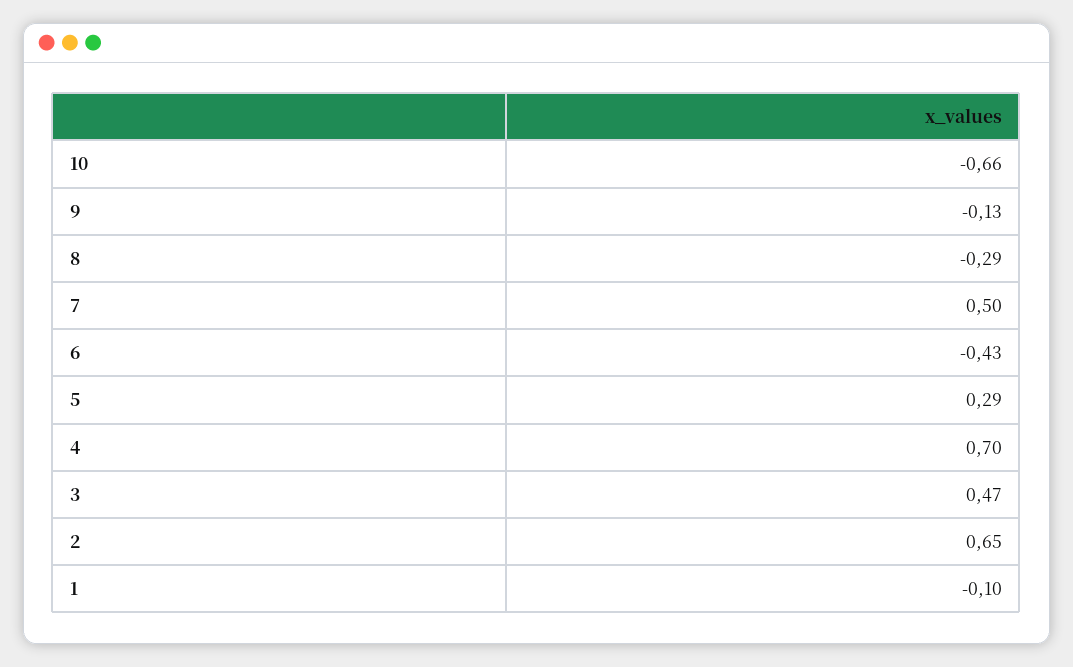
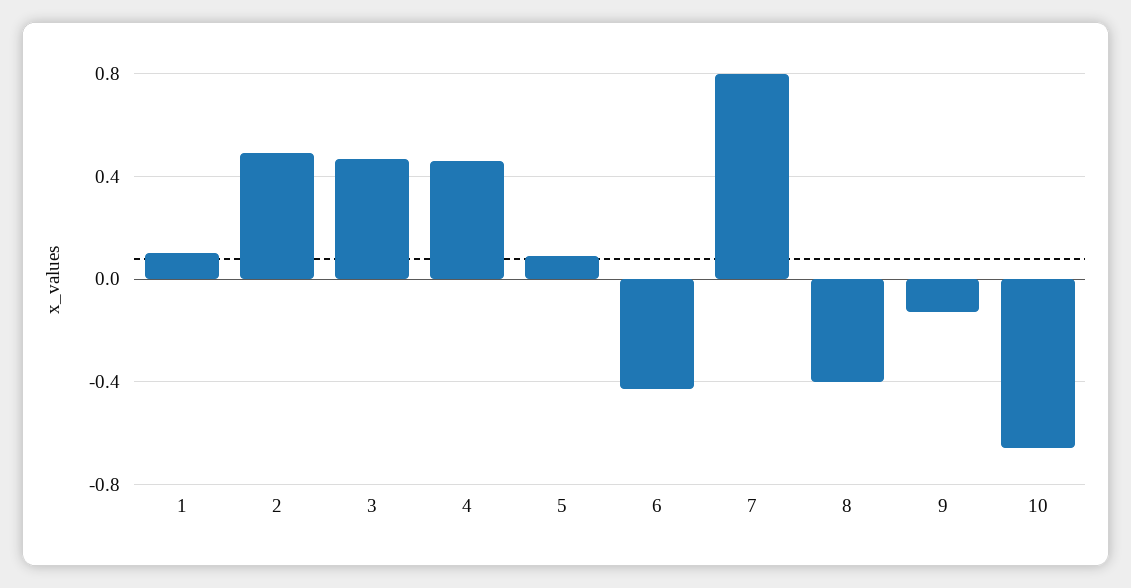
8: -0.29 -> -0.4
7: 0.5 -> 0.8
5: 0.29 -> 0.1
4: 0.7 -> 0.45
2: 0.65 -> 0.5
1: -0.1 -> 0.1

